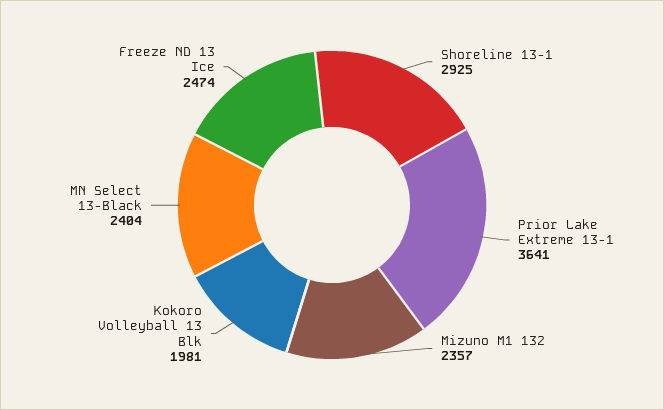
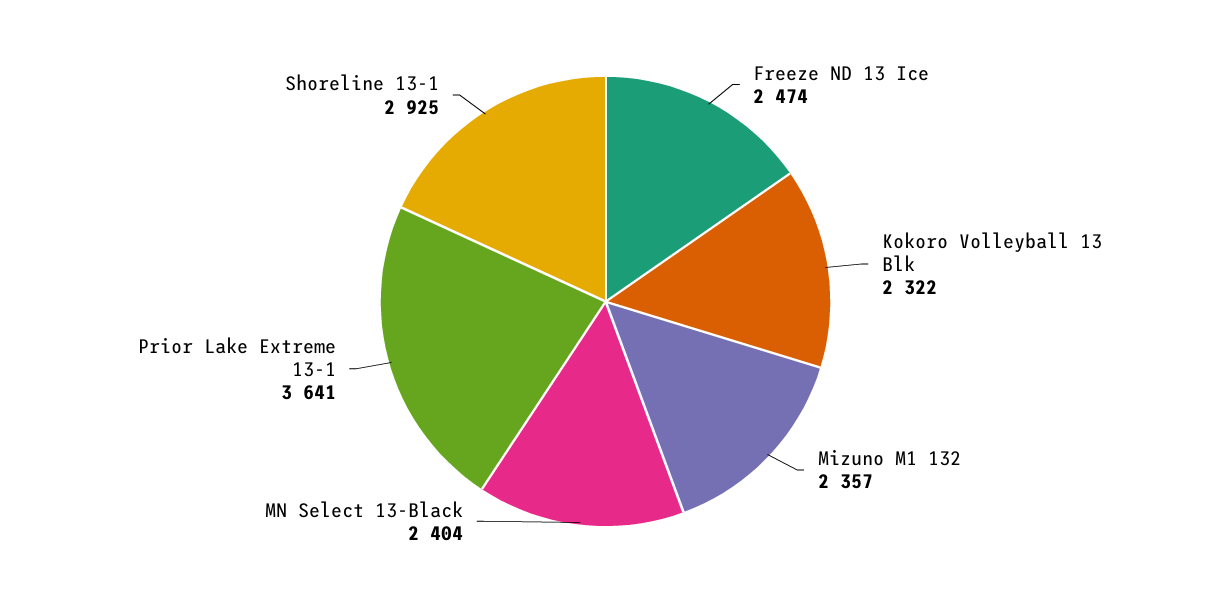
Kokoro Volleyball 13 Blk: 1981 -> 2322

